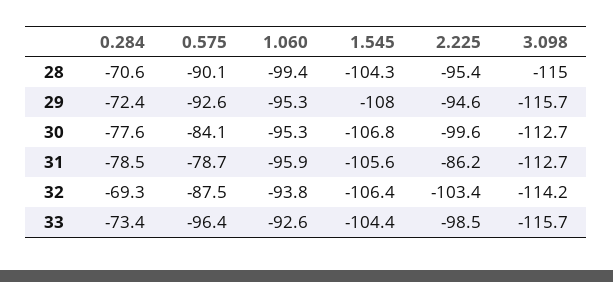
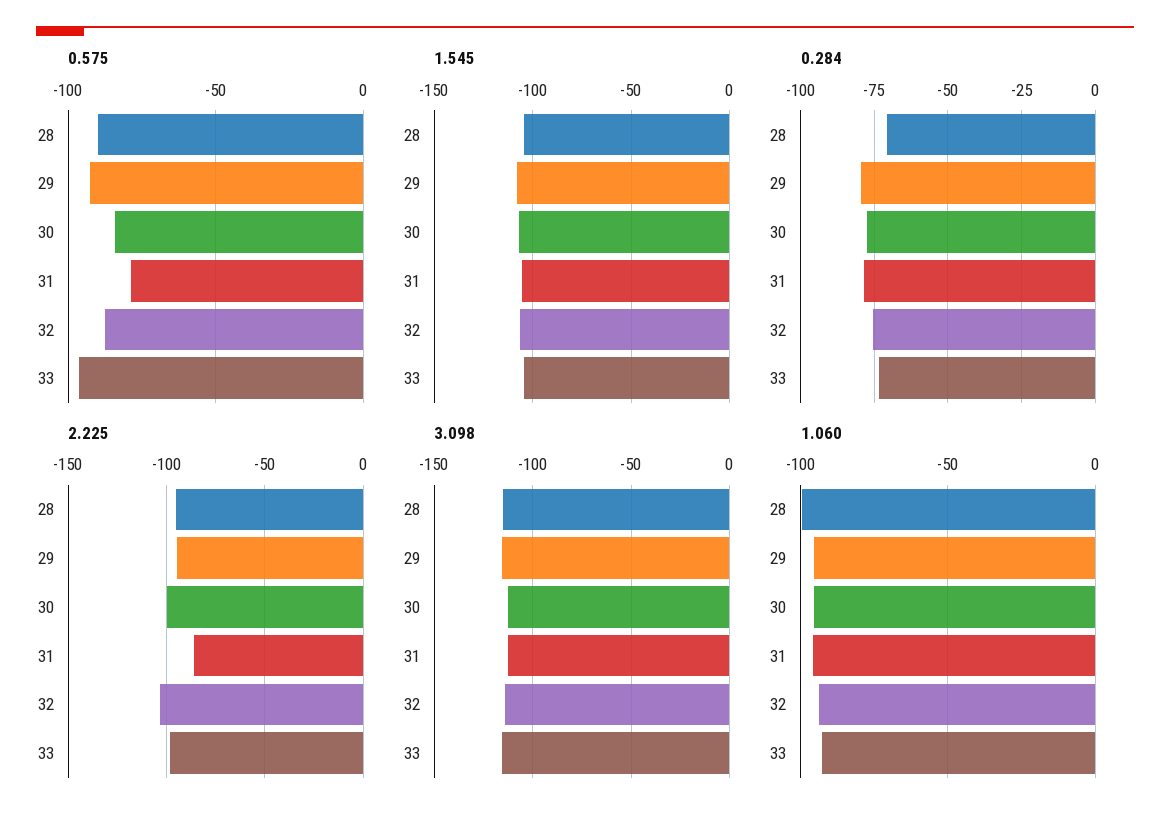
0.284, 29: -72.4 -> -80
0.284, 32: -69.3 -> -75

